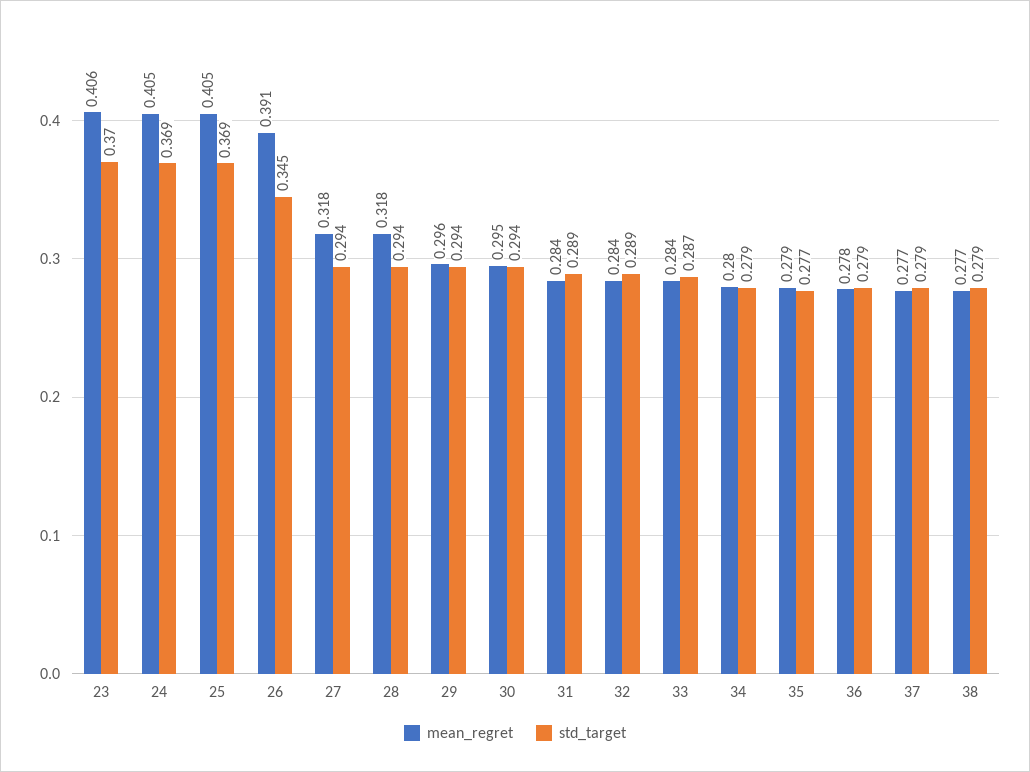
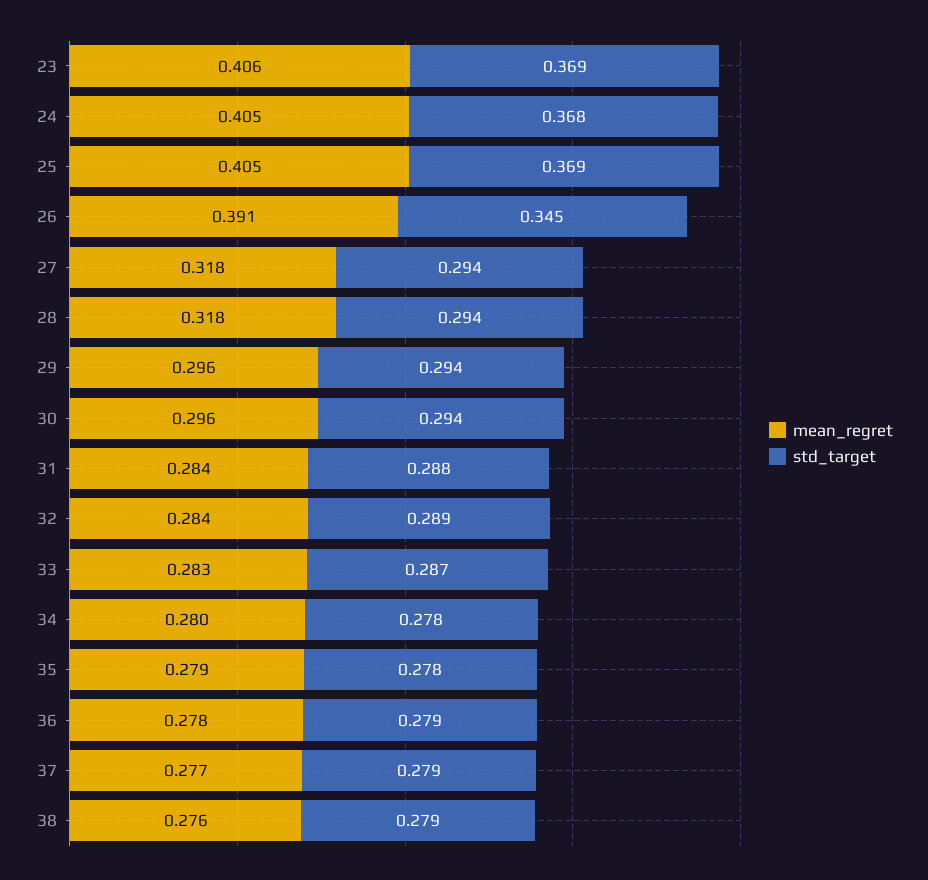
std_target, 23: 0.37 -> 0.369
std_target, 24: 0.369 -> 0.368
mean_regret, 30: 0.295 -> 0.296
std_target, 31: 0.289 -> 0.288
mean_regret, 33: 0.284 -> 0.283
std_target, 34: 0.279 -> 0.278
std_target, 35: 0.277 -> 0.278
mean_regret, 38: 0.277 -> 0.276

